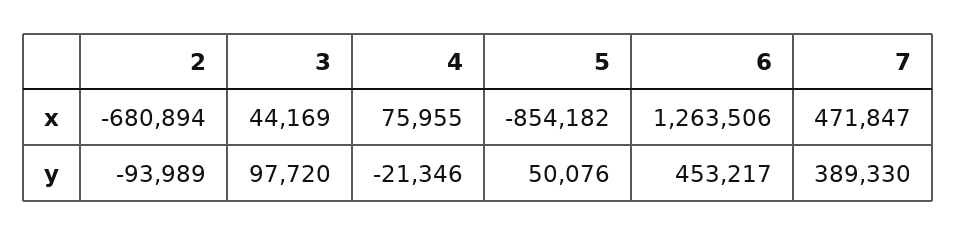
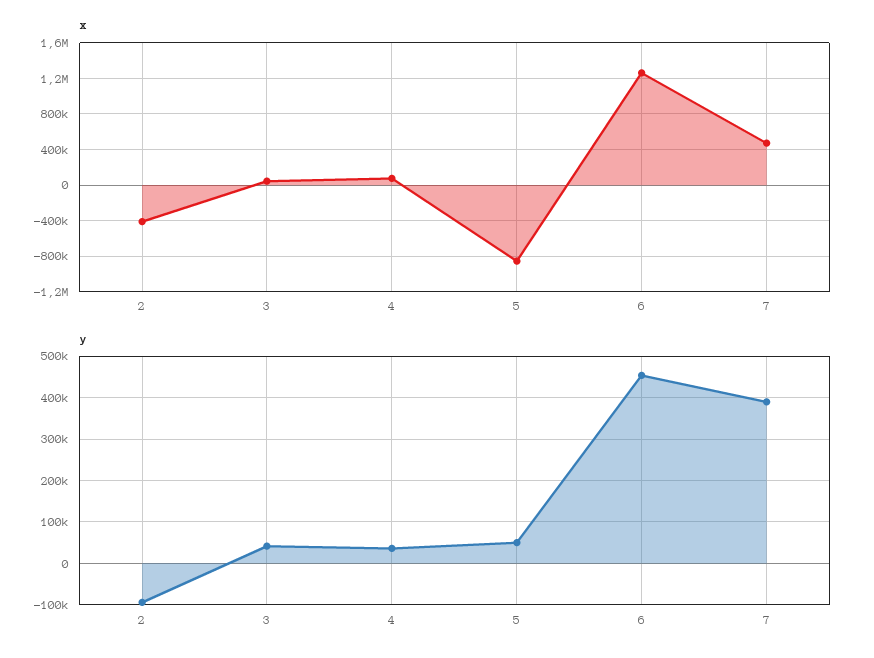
x, 2: -680894 -> -400000
y, 3: 97720 -> 40000
y, 4: -21346 -> 40000

